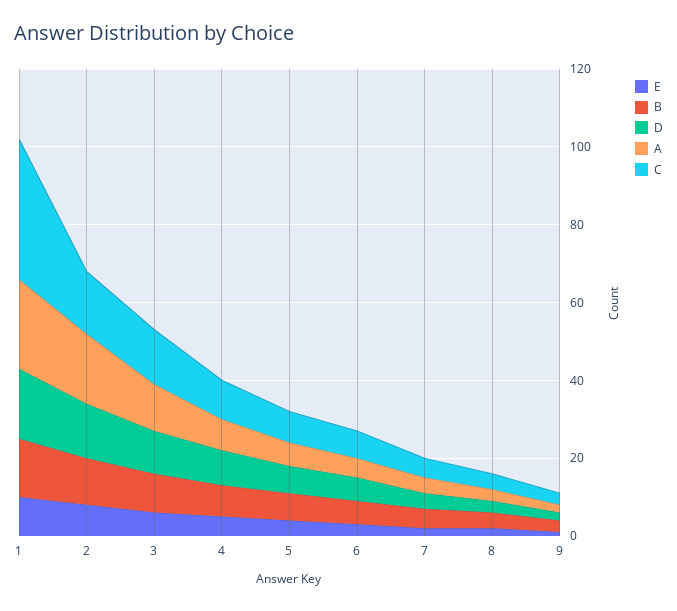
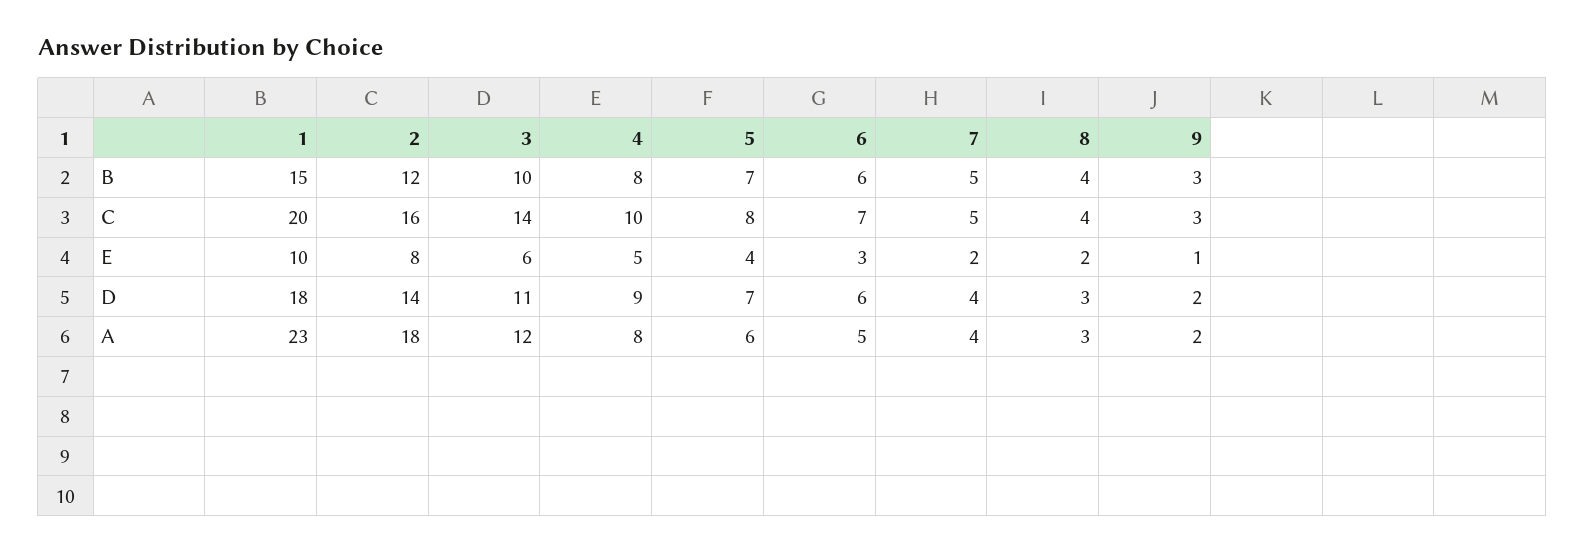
C, 1: 35 -> 20

